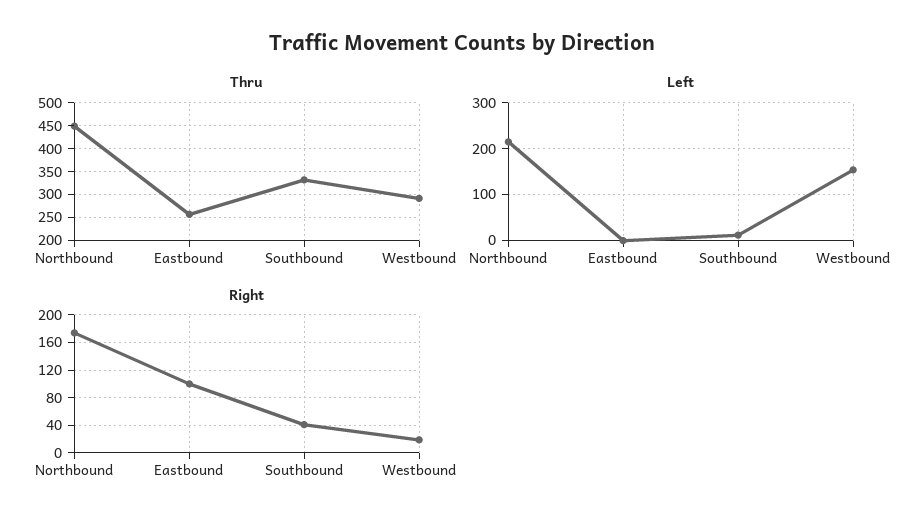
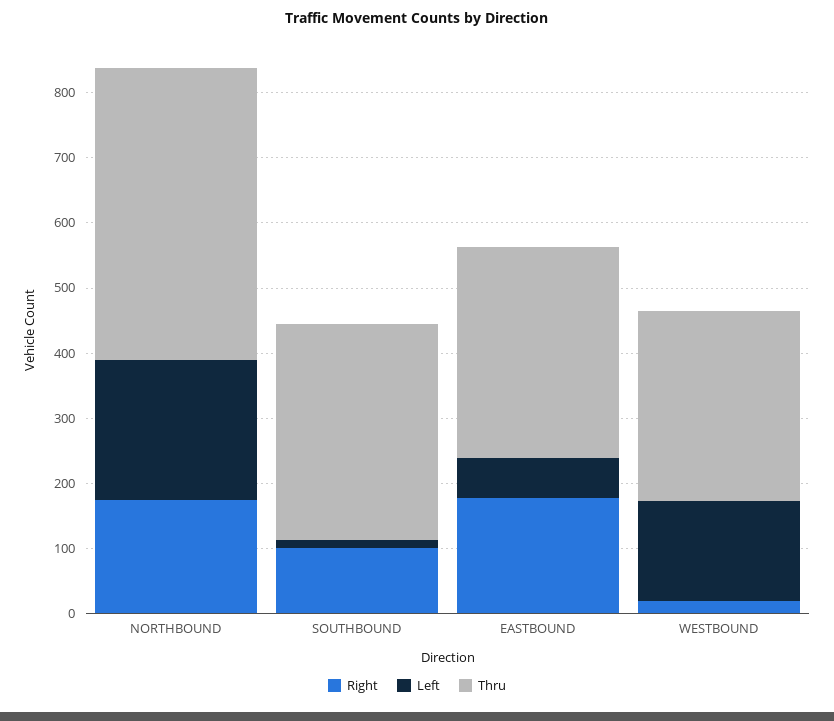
Thru, Eastbound: 250 -> 320
Left, Eastbound: 0 -> 60
Right, Eastbound: 100 -> 180
Right, Southbound: 40 -> 100

